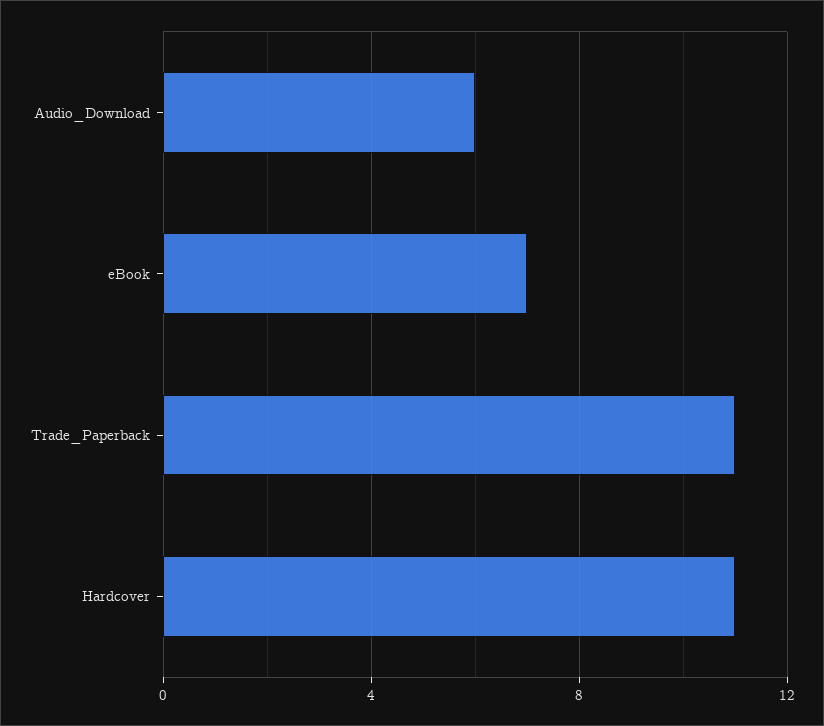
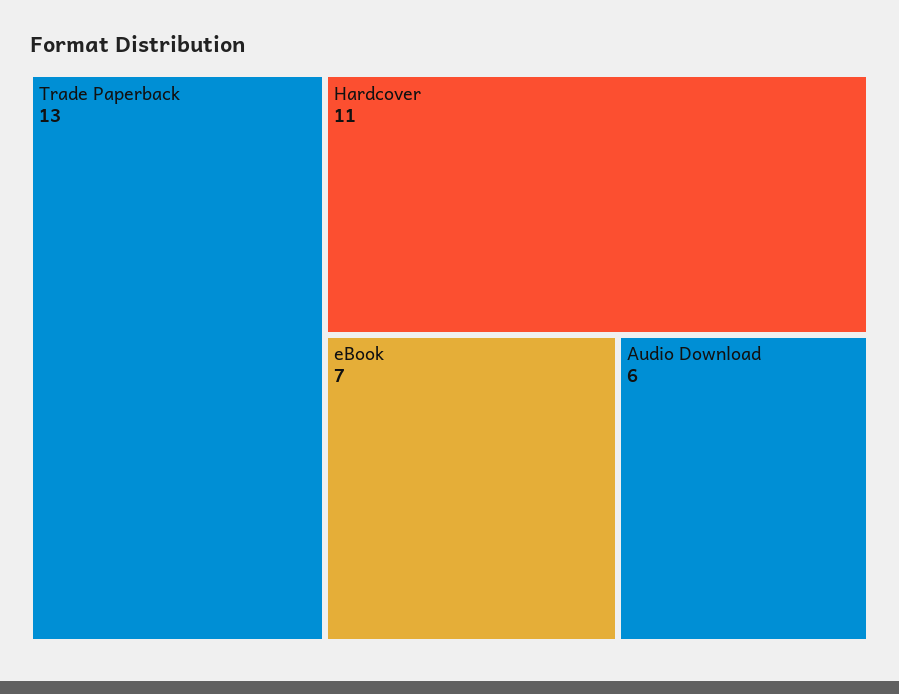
Trade_Paperback: 11 -> 13

